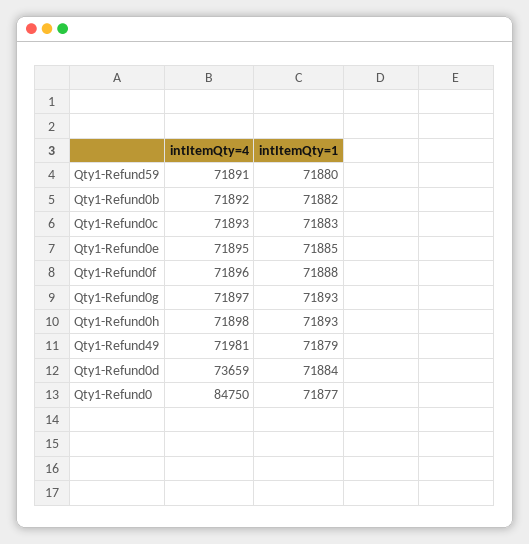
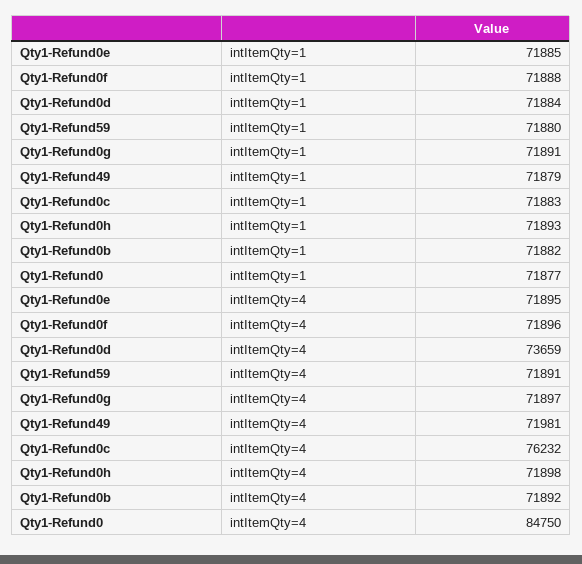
intItemQty=4, Qty1-Refund0c: 71893 -> 76232
intItemQty=1, Qty1-Refund0g: 71893 -> 71891

